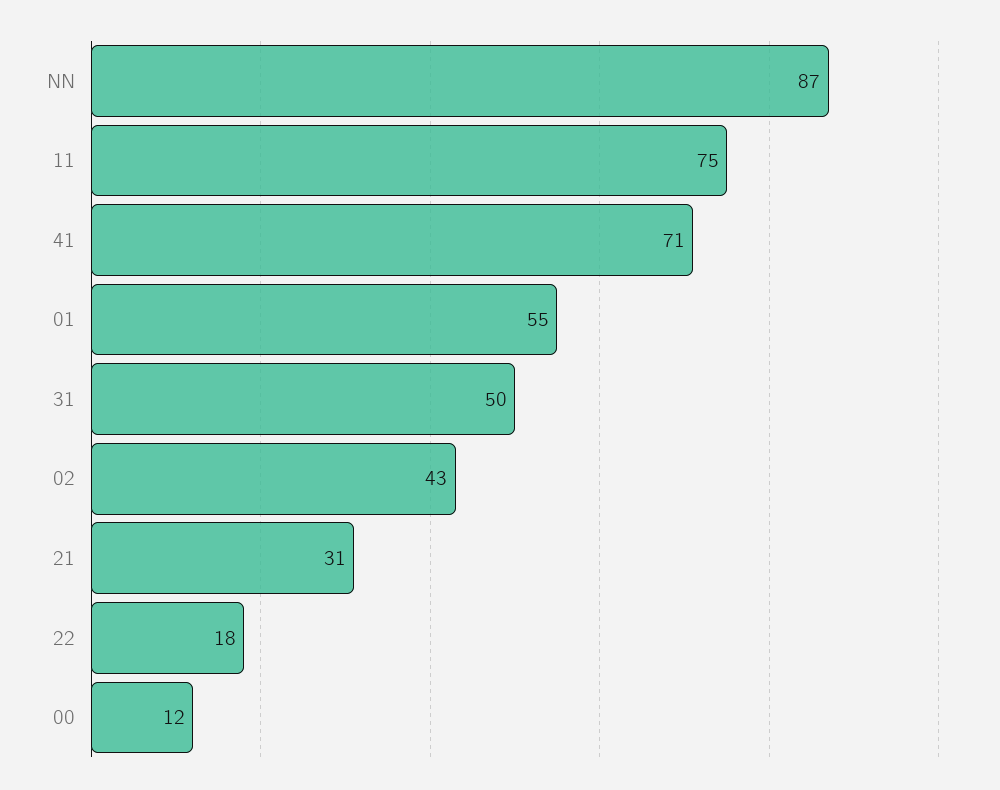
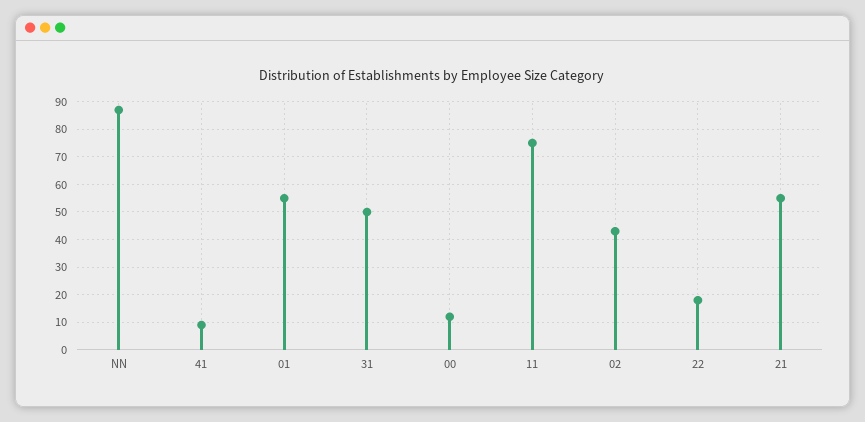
41: 71 -> 10
21: 31 -> 55

